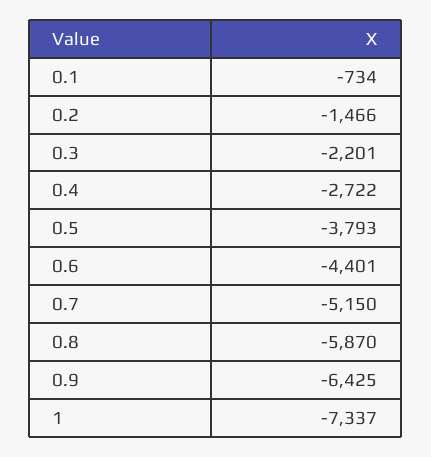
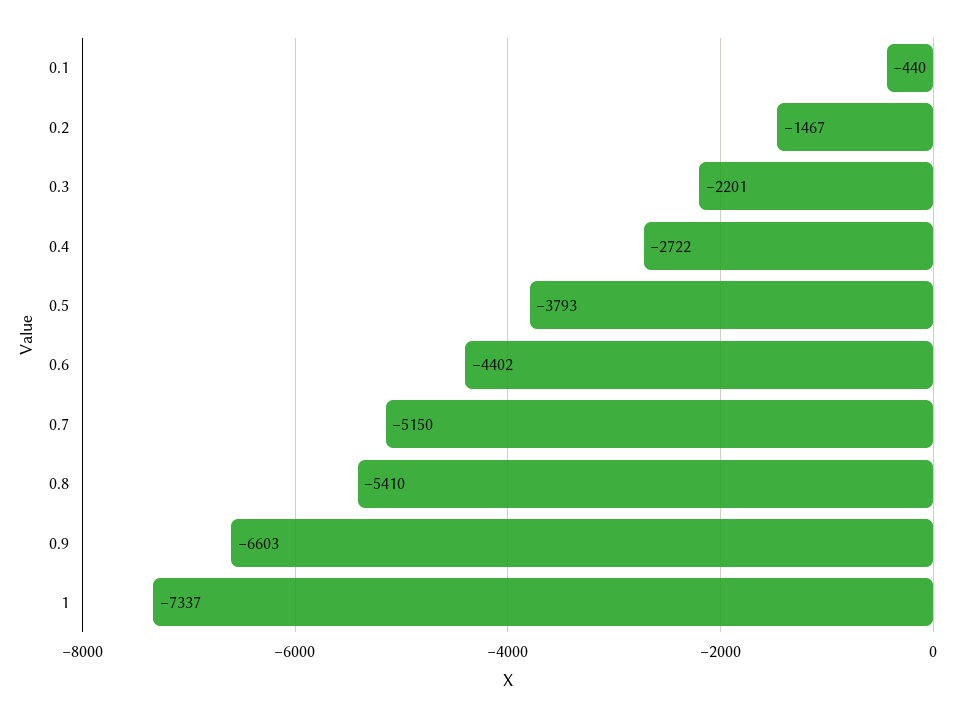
0.1: -734 -> -440
0.2: -1466 -> -1467
0.6: -4401 -> -4402
0.8: -5870 -> -5410
0.9: -6425 -> -6603

